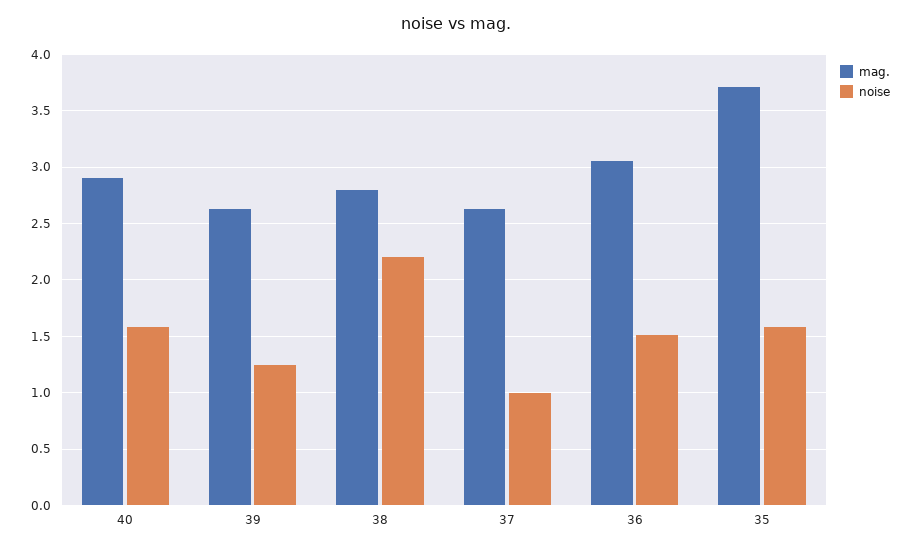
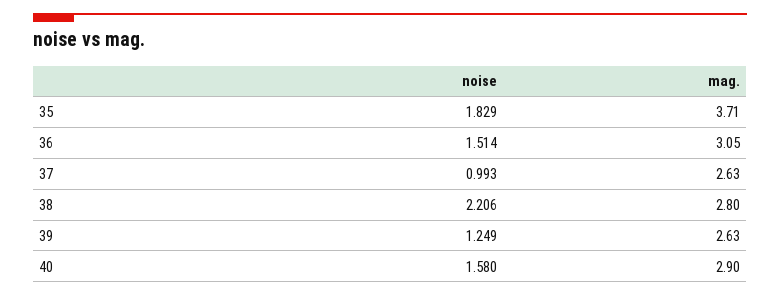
noise, 35: 1.6 -> 1.829

